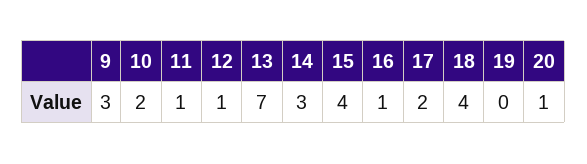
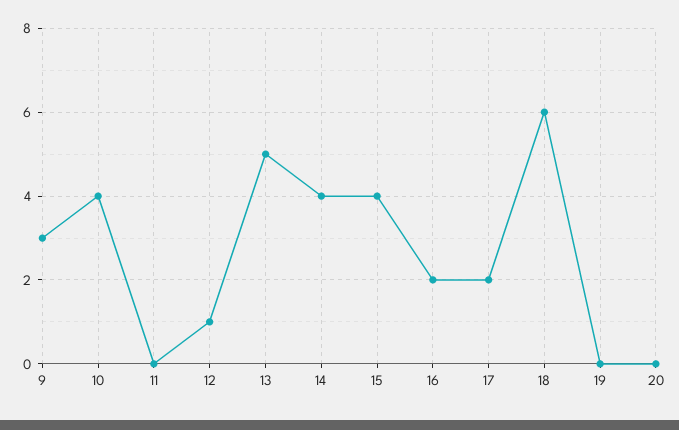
10: 2 -> 4
11: 1 -> 0
13: 7 -> 5
14: 3 -> 4
16: 1 -> 2
18: 4 -> 6
20: 1 -> 0

